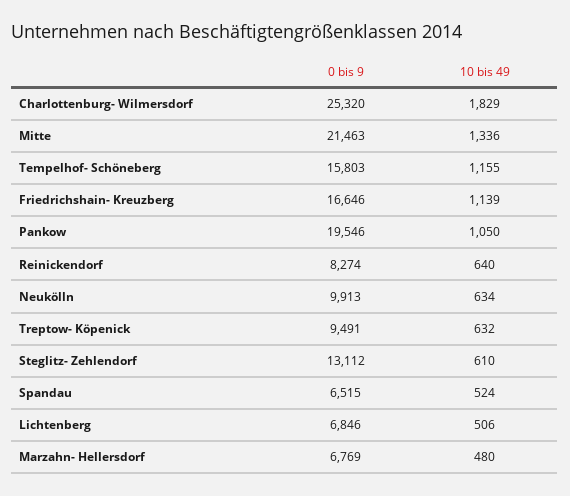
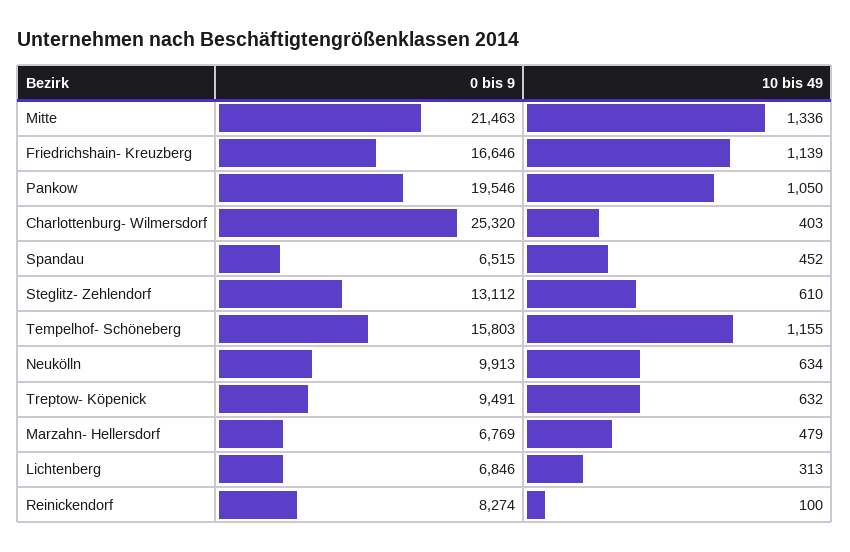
10 bis 49, Charlottenburg- Wilmersdorf: 1829 -> 403
10 bis 49, Reinickendorf: 640 -> 100
10 bis 49, Spandau: 524 -> 452
10 bis 49, Lichtenberg: 506 -> 313
10 bis 49, Marzahn- Hellersdorf: 480 -> 479

